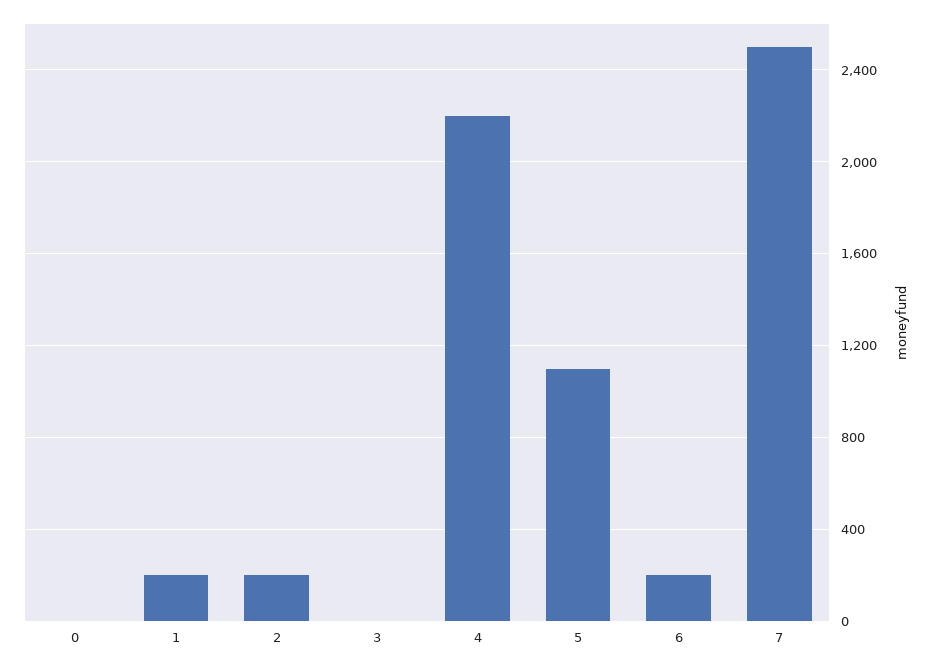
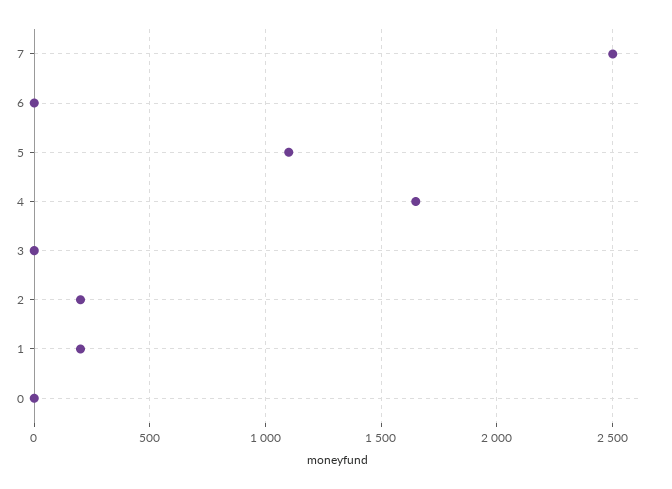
4: 2200 -> 1650
6: 200 -> 0

